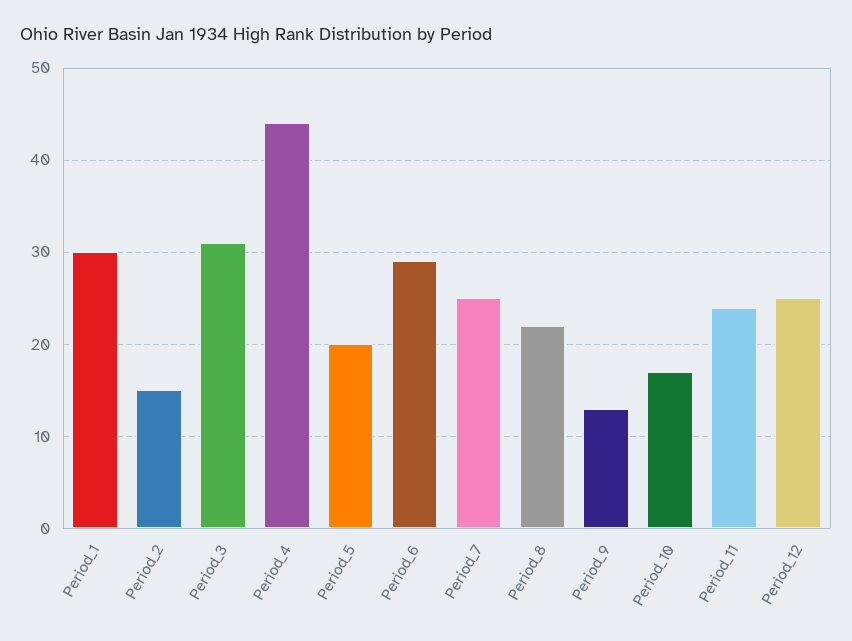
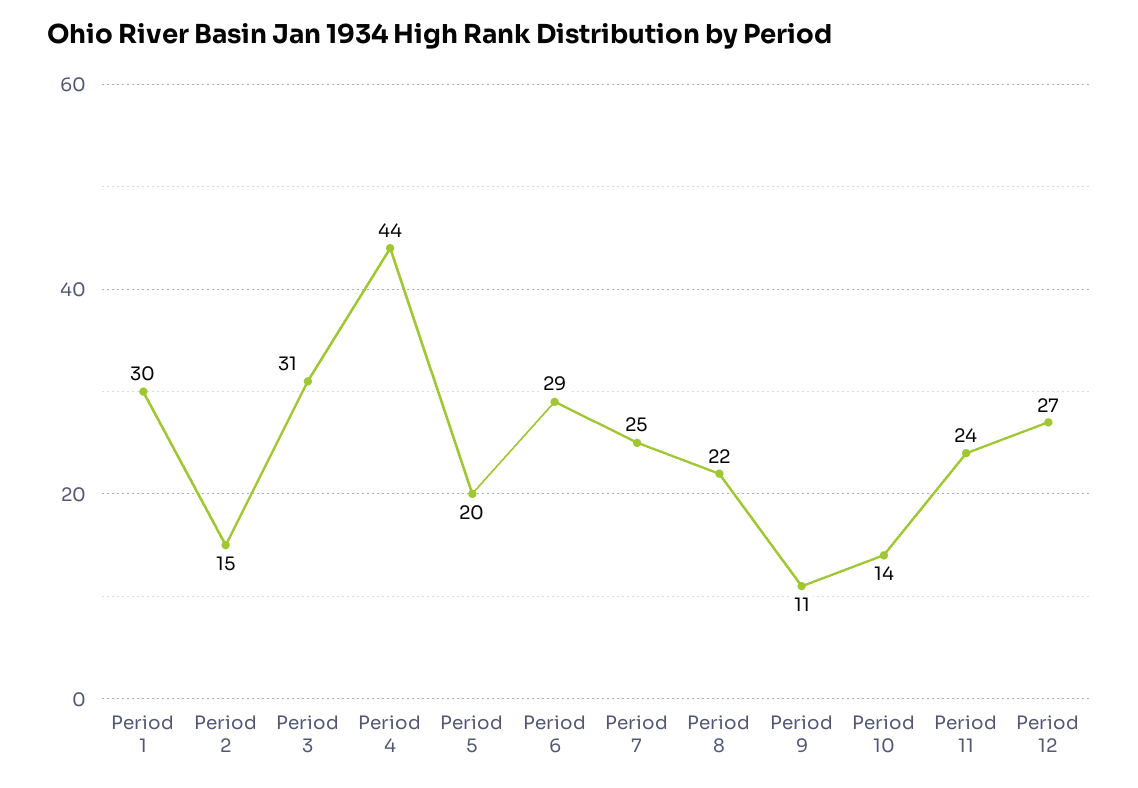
Period_9: 13 -> 11
Period_10: 17 -> 14
Period_12: 25 -> 27

